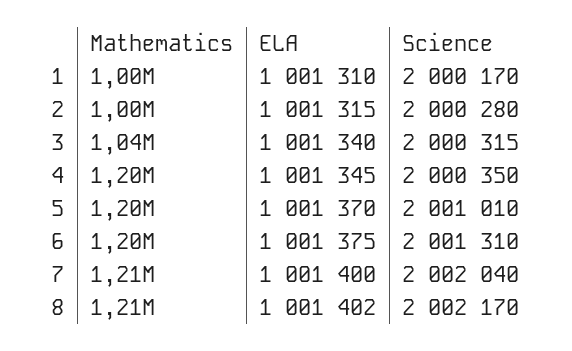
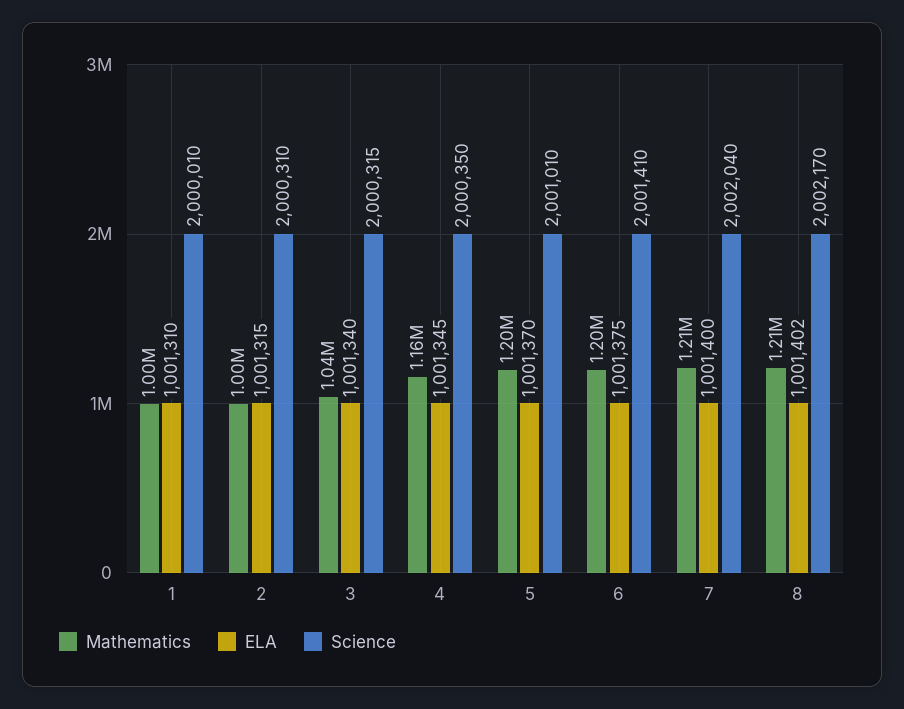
Science, 1: 2000170 -> 2000010
Science, 2: 2000280 -> 2000310
Mathematics, 4: 1200000 -> 1160000
Science, 6: 2001310 -> 2001410

